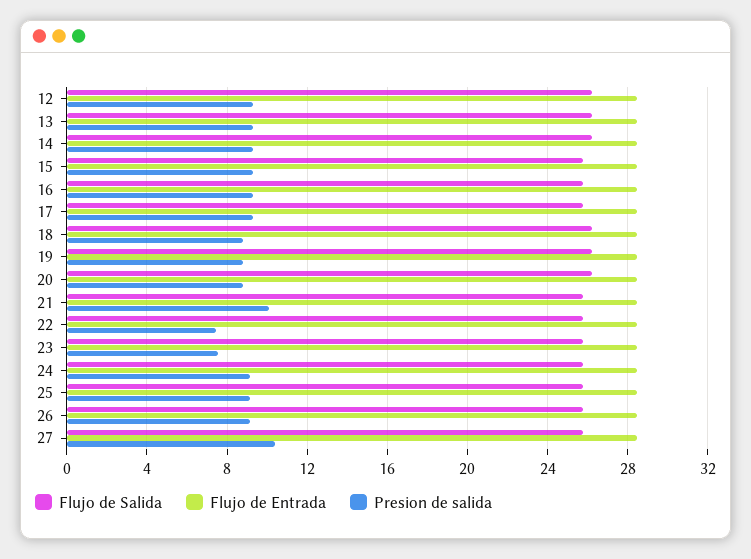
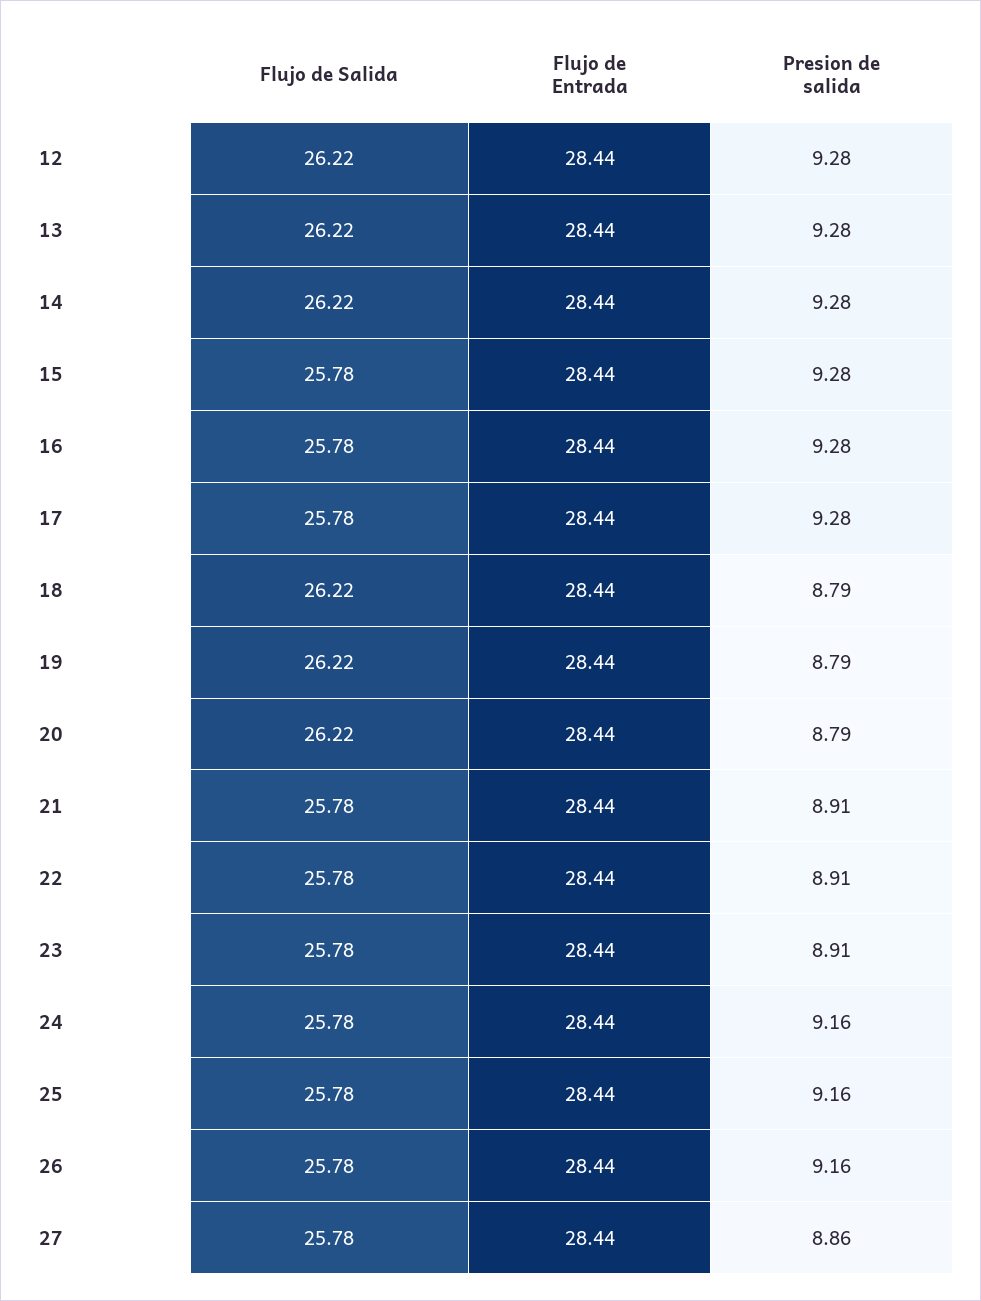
Presion de salida, 21: 10 -> 8.91
Presion de salida, 22: 7.5 -> 8.91
Presion de salida, 23: 7.5 -> 8.91
Presion de salida, 27: 10.5 -> 8.86

